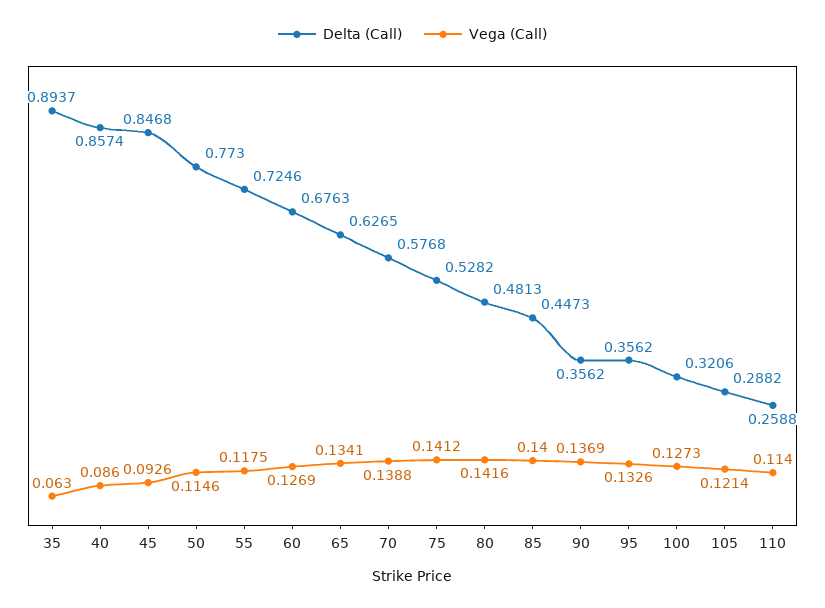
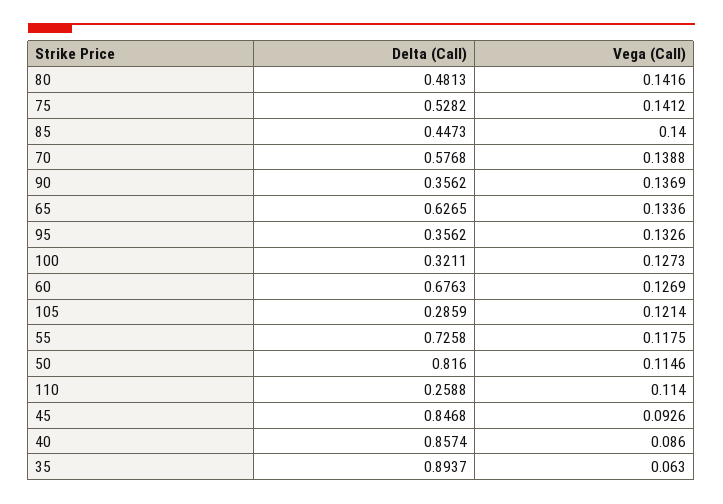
Delta (Call), 50: 0.773 -> 0.816
Delta (Call), 55: 0.7246 -> 0.7258
Vega (Call), 65: 0.1341 -> 0.1336
Delta (Call), 100: 0.3206 -> 0.3211
Delta (Call), 105: 0.2882 -> 0.2859

